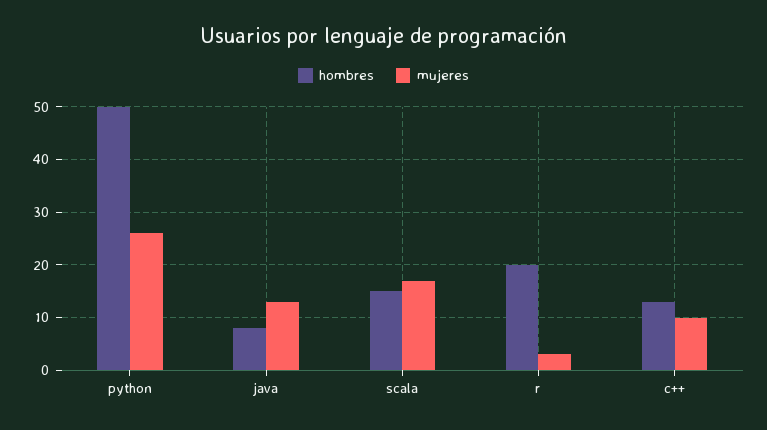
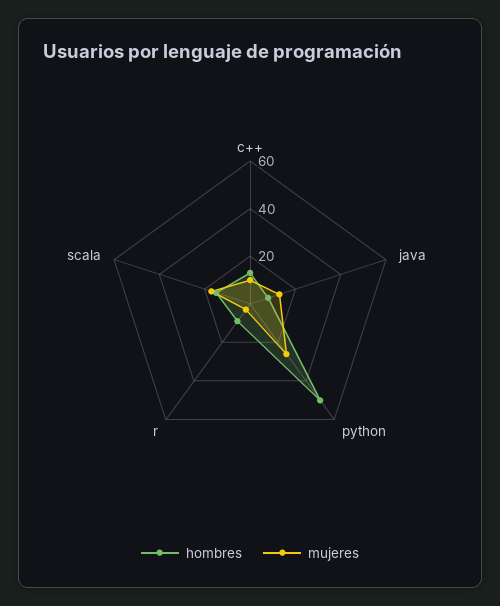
hombres, r: 20 -> 10

